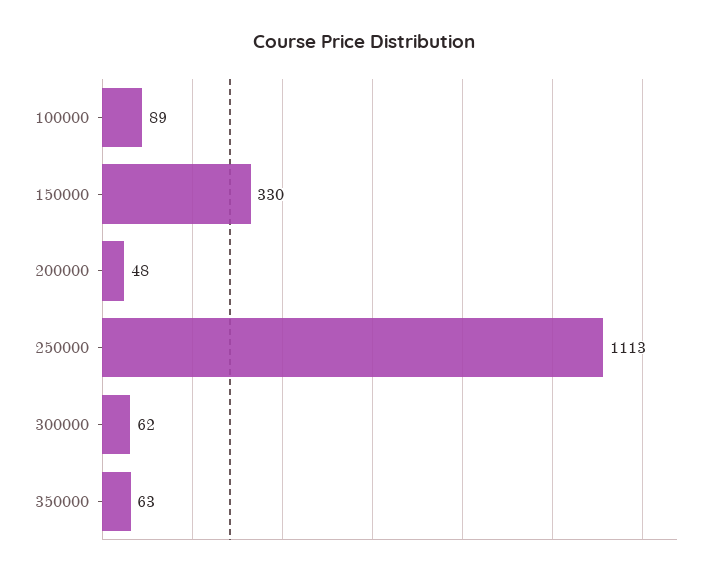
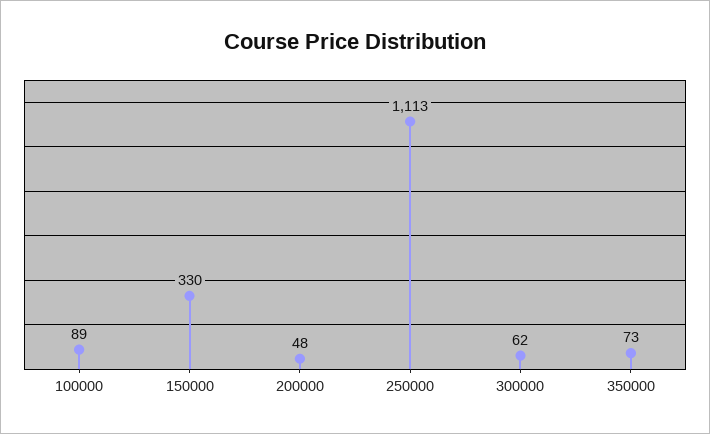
350000: 63 -> 73

